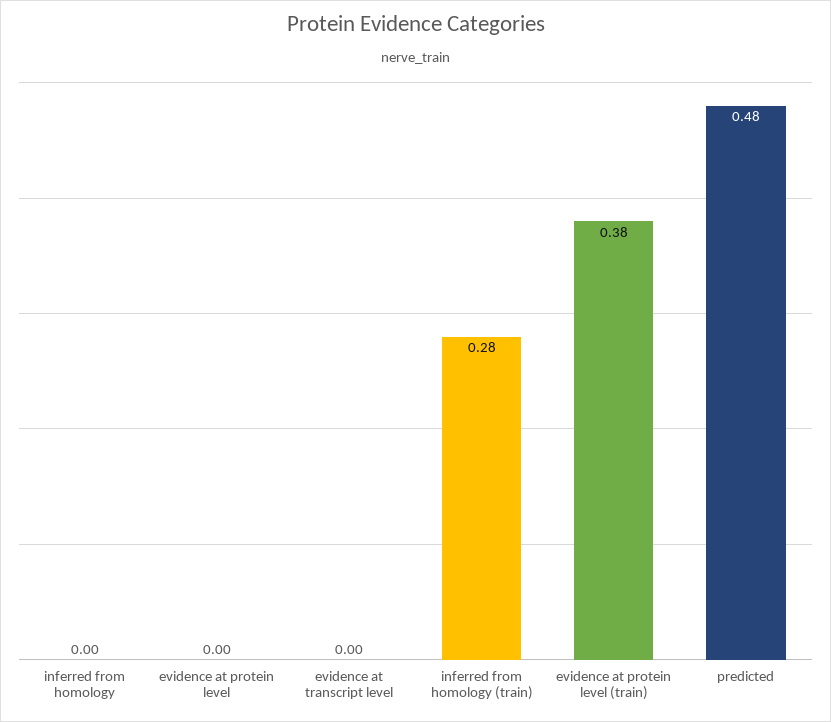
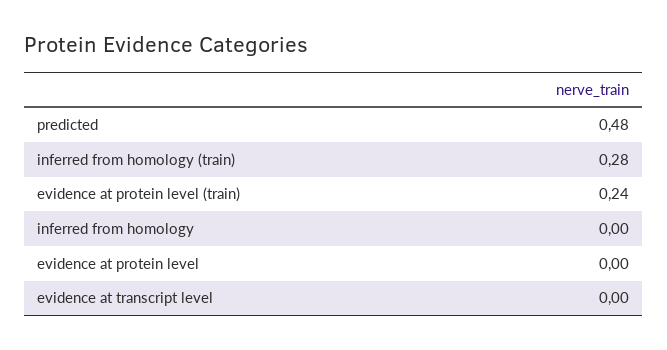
evidence at protein level (train): 0.38 -> 0.24

